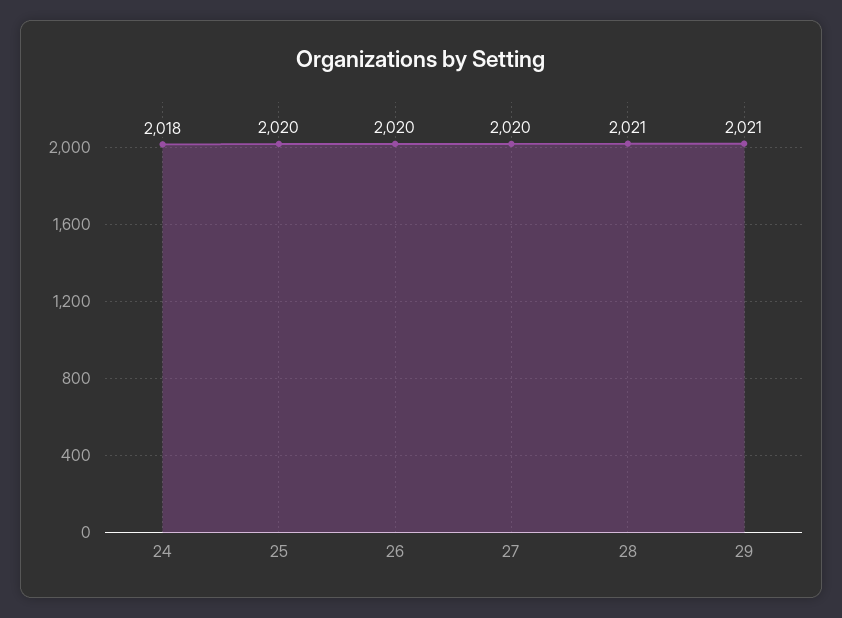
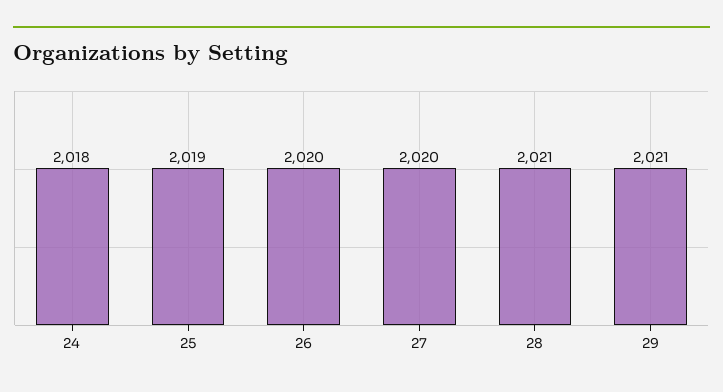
25: 2020 -> 2019

